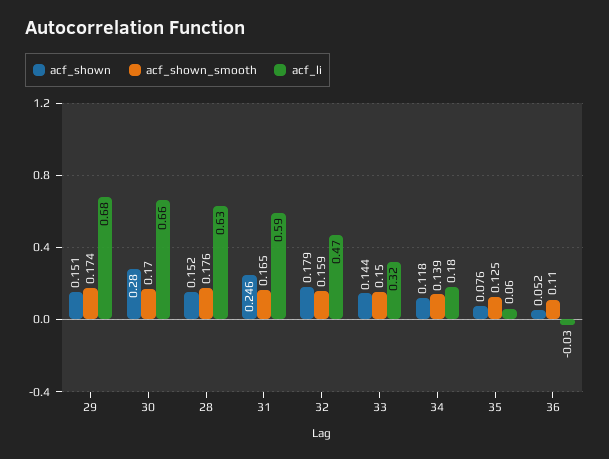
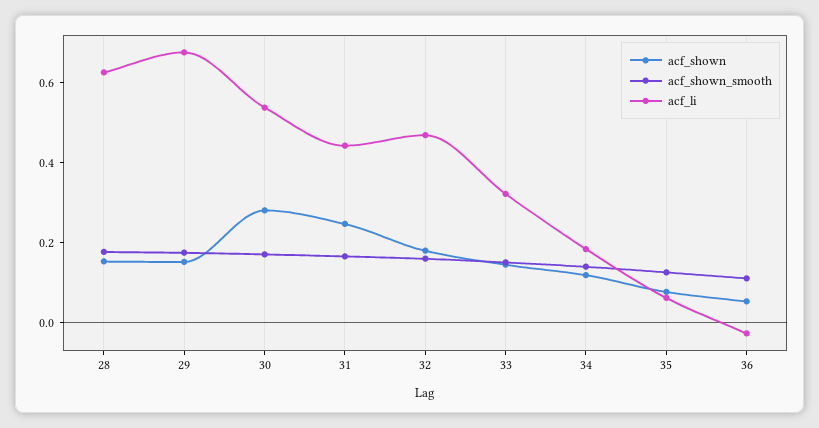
acf_li, 30: 0.66 -> 0.55
acf_li, 31: 0.59 -> 0.45

